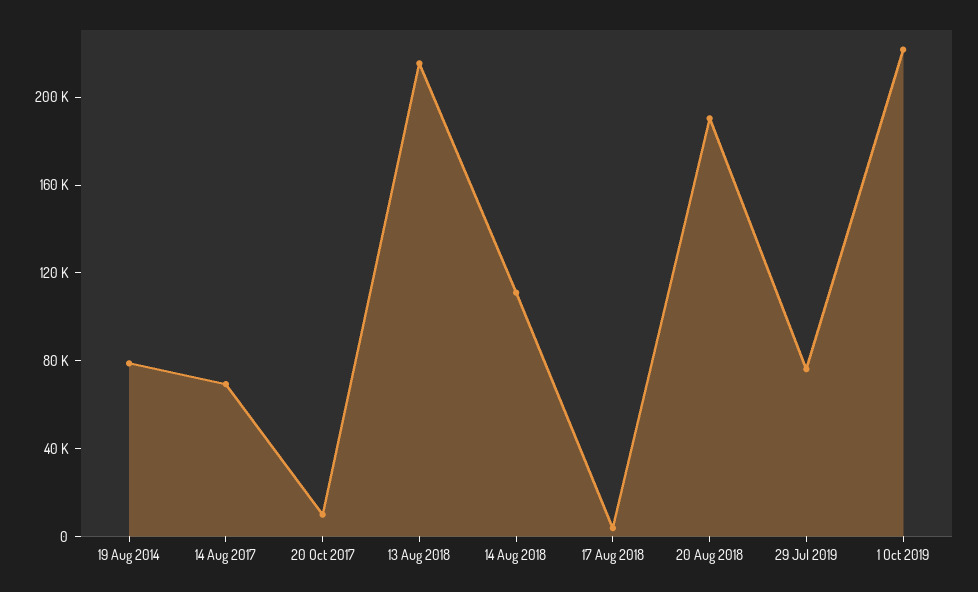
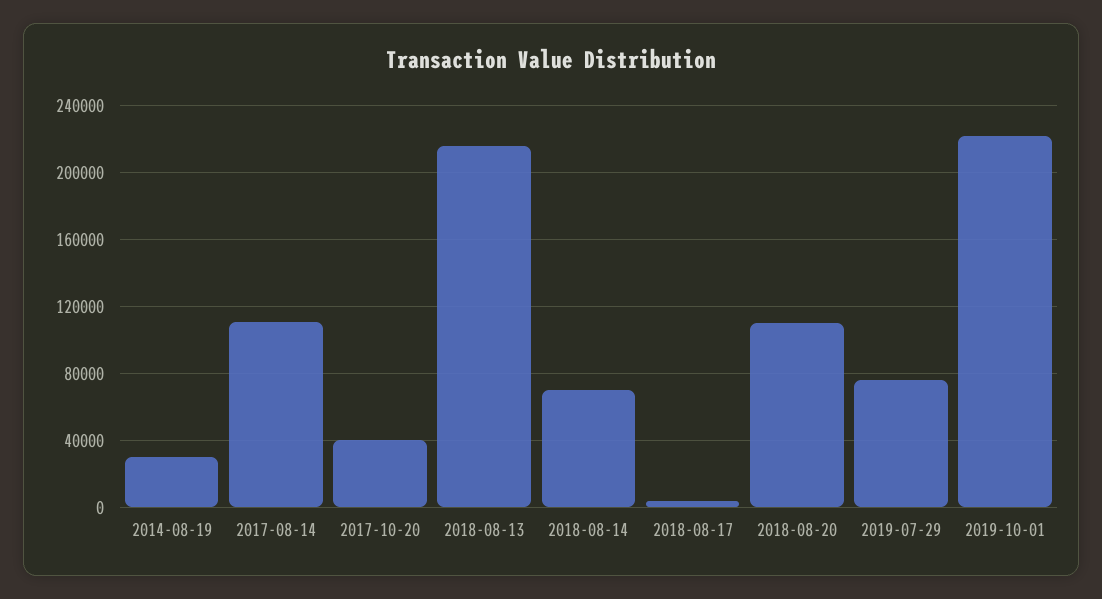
19 Aug 2014: 80000 -> 30000
14 Aug 2017: 70000 -> 110000
20 Oct 2017: 10000 -> 40000
14 Aug 2018: 110000 -> 70000
20 Aug 2018: 190000 -> 110000

